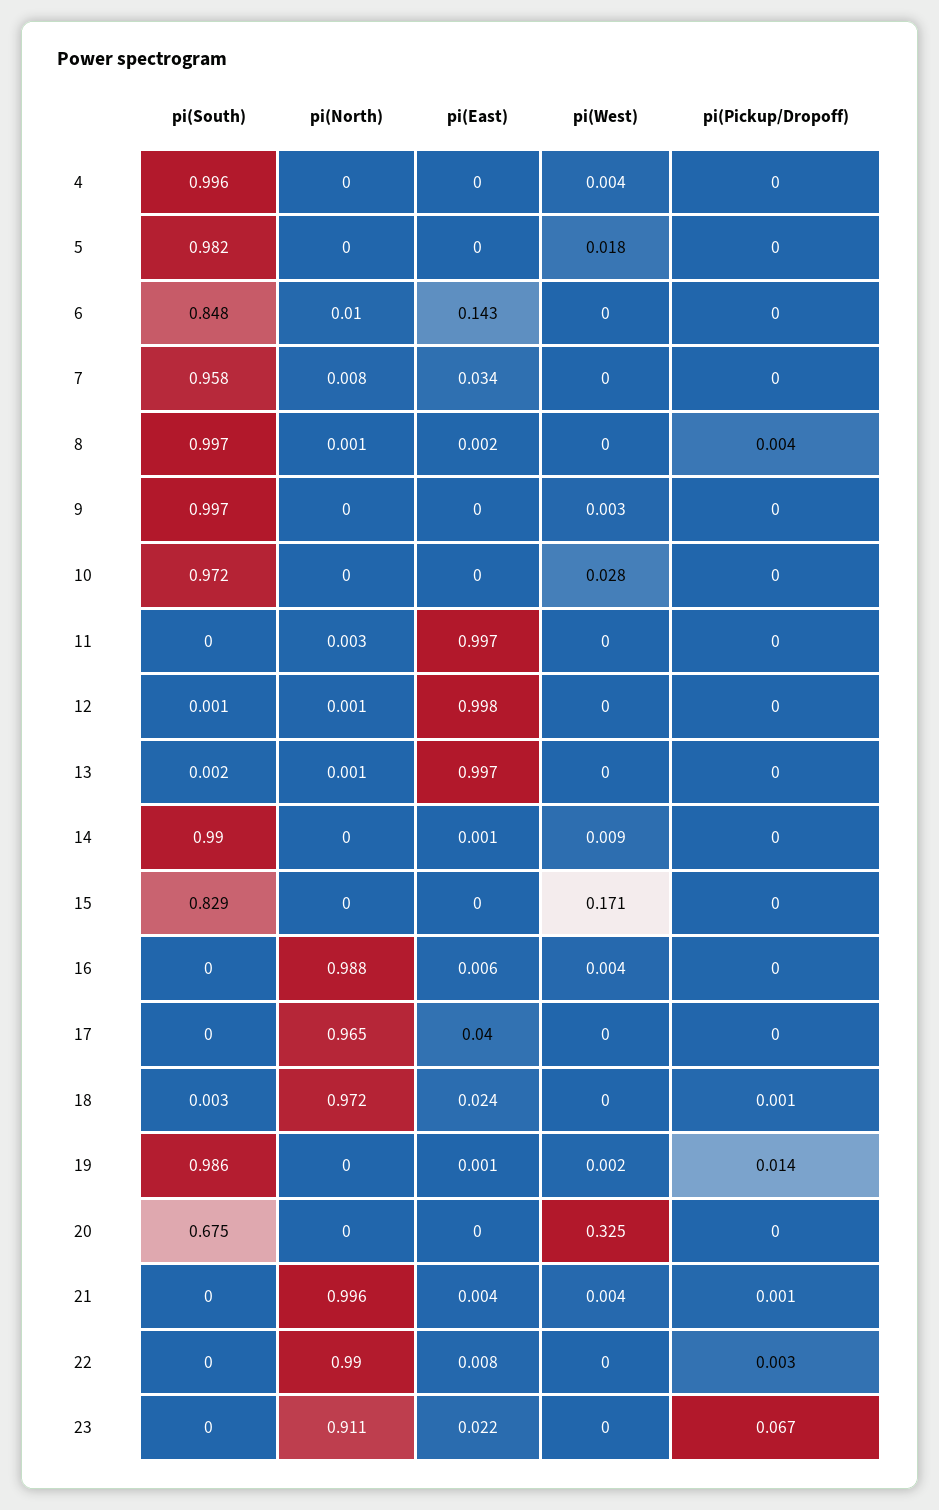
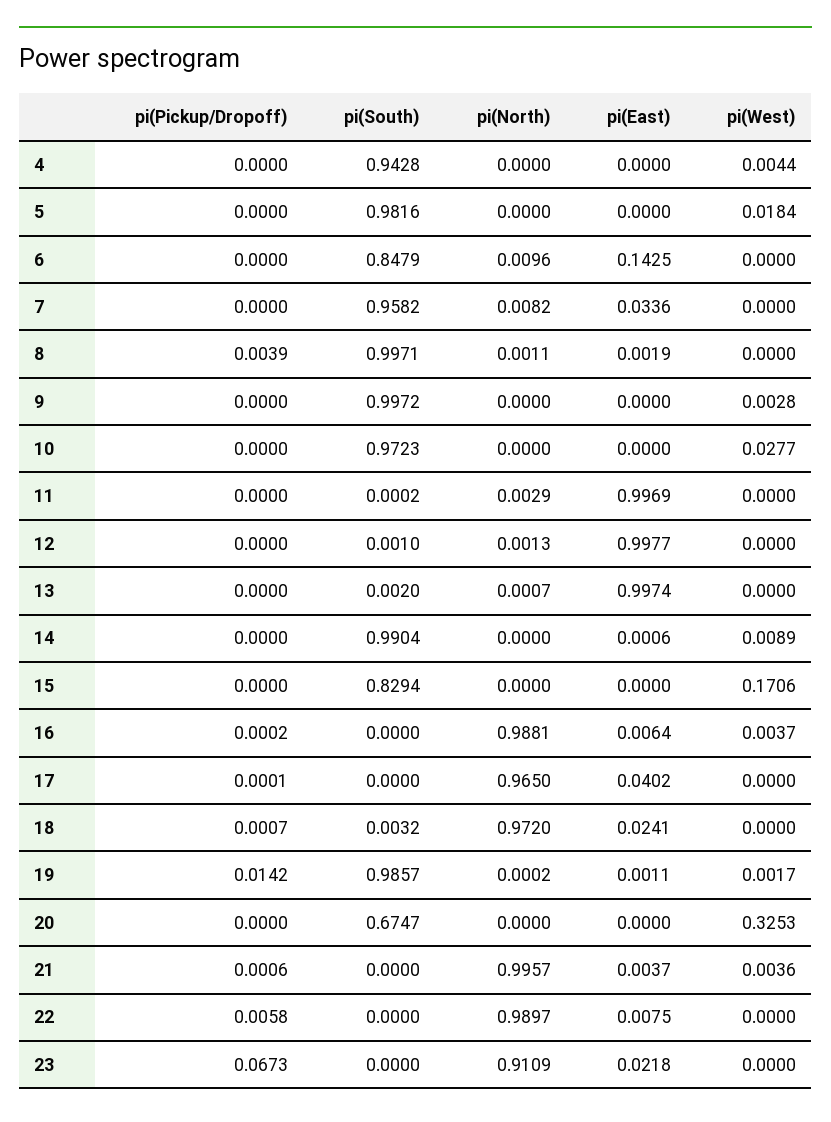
pi(South), 4: 0.996 -> 0.9428
pi(Pickup/Dropoff), 22: 0.003 -> 0.0058

